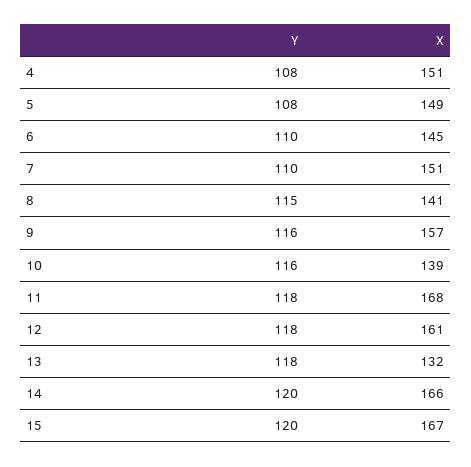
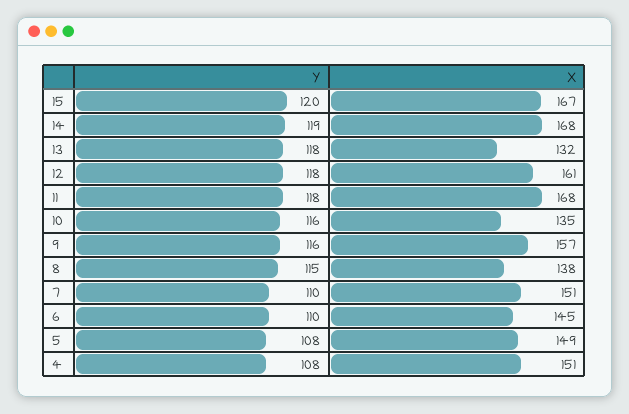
X, 8: 141 -> 138
X, 10: 139 -> 135
Y, 14: 120 -> 119
X, 14: 166 -> 168

